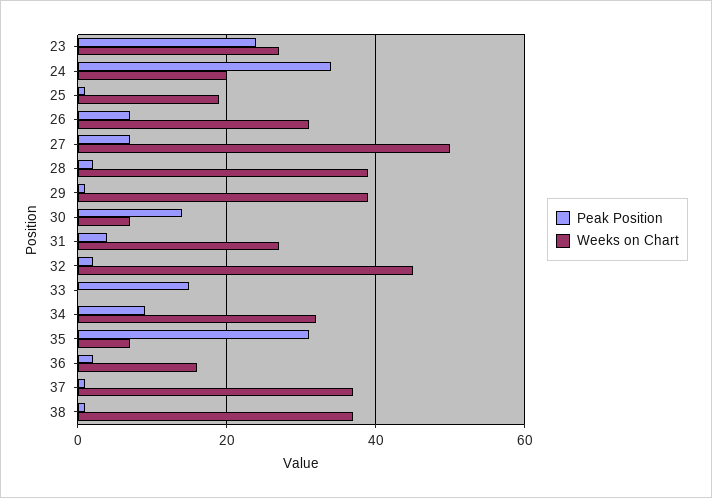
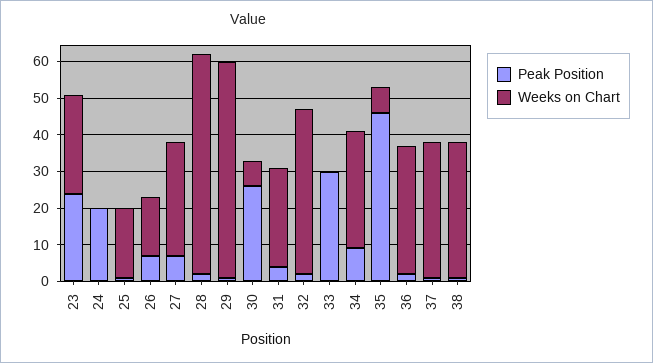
Peak Position, 24: 35 -> 20
Weeks on Chart, 24: 20 -> 0
Weeks on Chart, 26: 30 -> 15
Weeks on Chart, 27: 50 -> 30
Weeks on Chart, 28: 40 -> 60
Weeks on Chart, 29: 40 -> 60
Peak Position, 30: 15 -> 25
Peak Position, 33: 15 -> 30
Peak Position, 35: 30 -> 45
Weeks on Chart, 36: 15 -> 35

